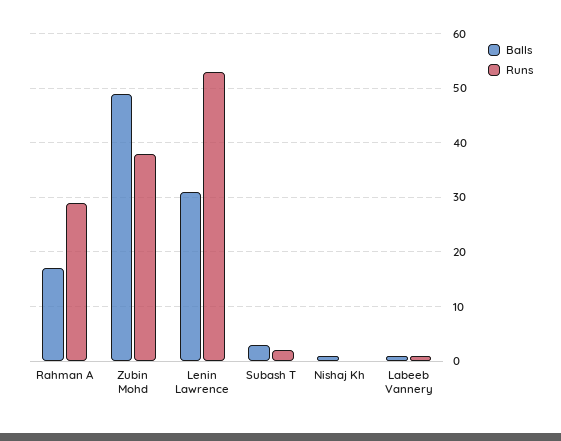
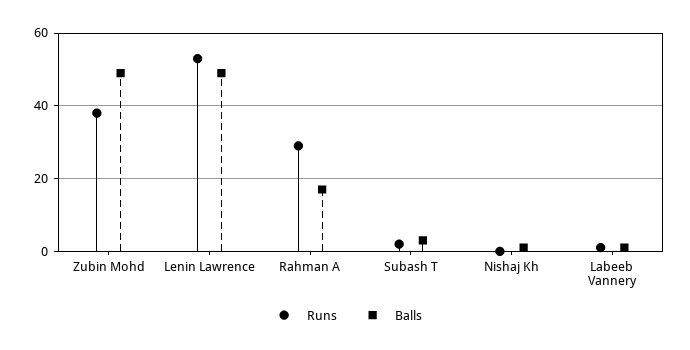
Balls, Lenin Lawrence: 30 -> 50

